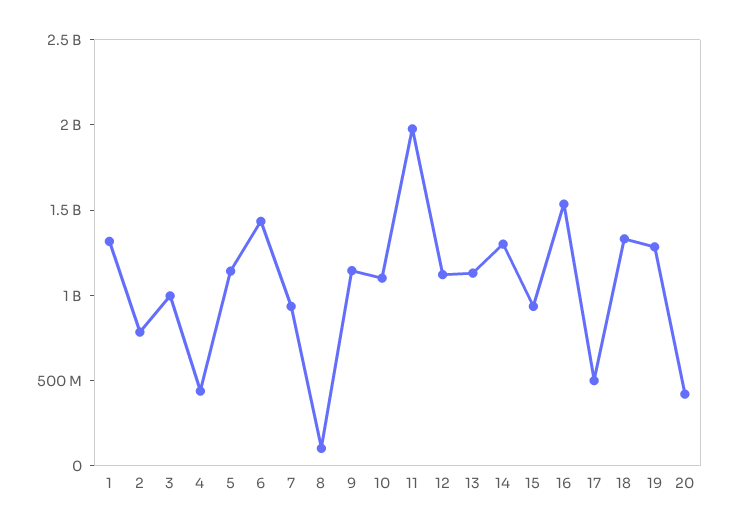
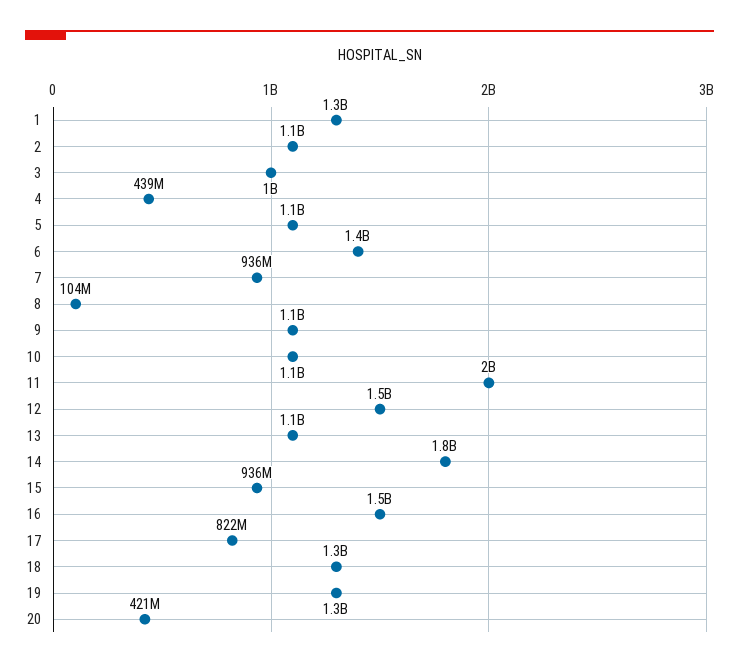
2: 800000000 -> 1100000000
12: 1100000000 -> 1500000000
14: 1300000000 -> 1800000000
17: 500000000 -> 822000000

